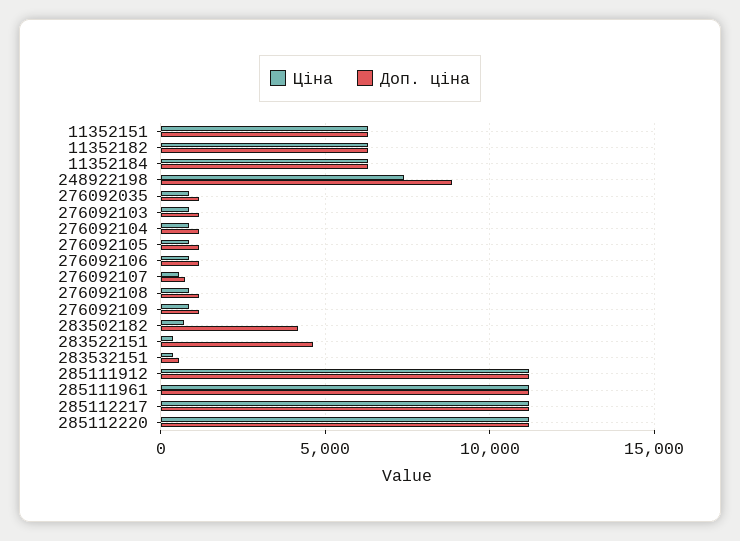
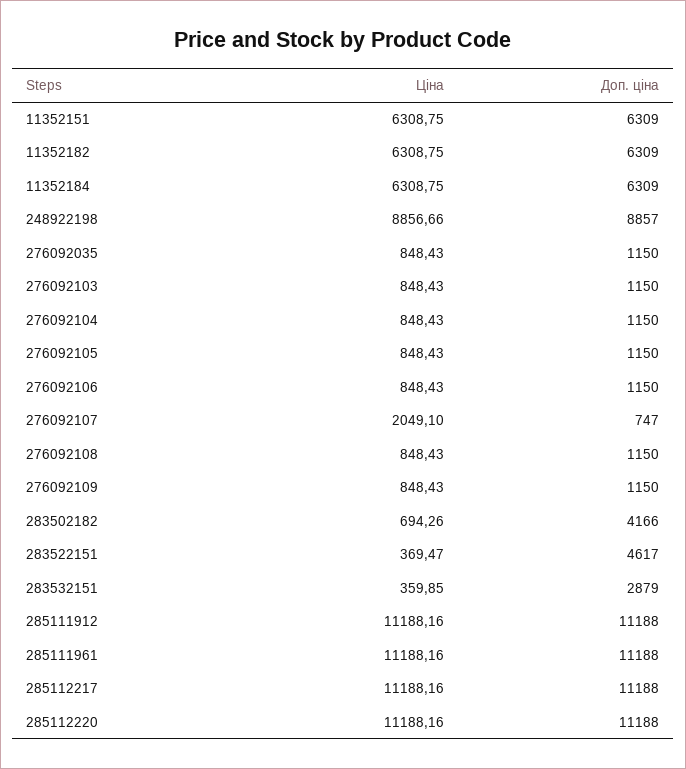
Ціна, 248922198: 7500 -> 8856.66
Ціна, 276092107: 500 -> 2049.1
Доп. ціна, 283532151: 500 -> 2879

